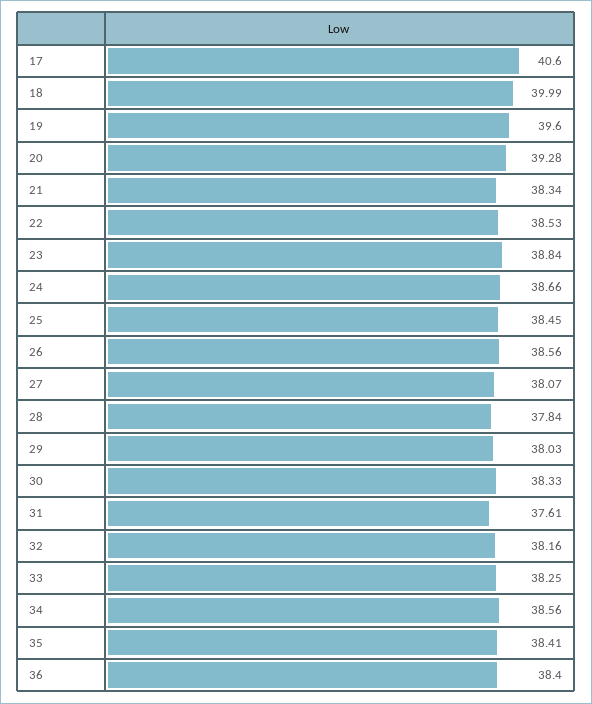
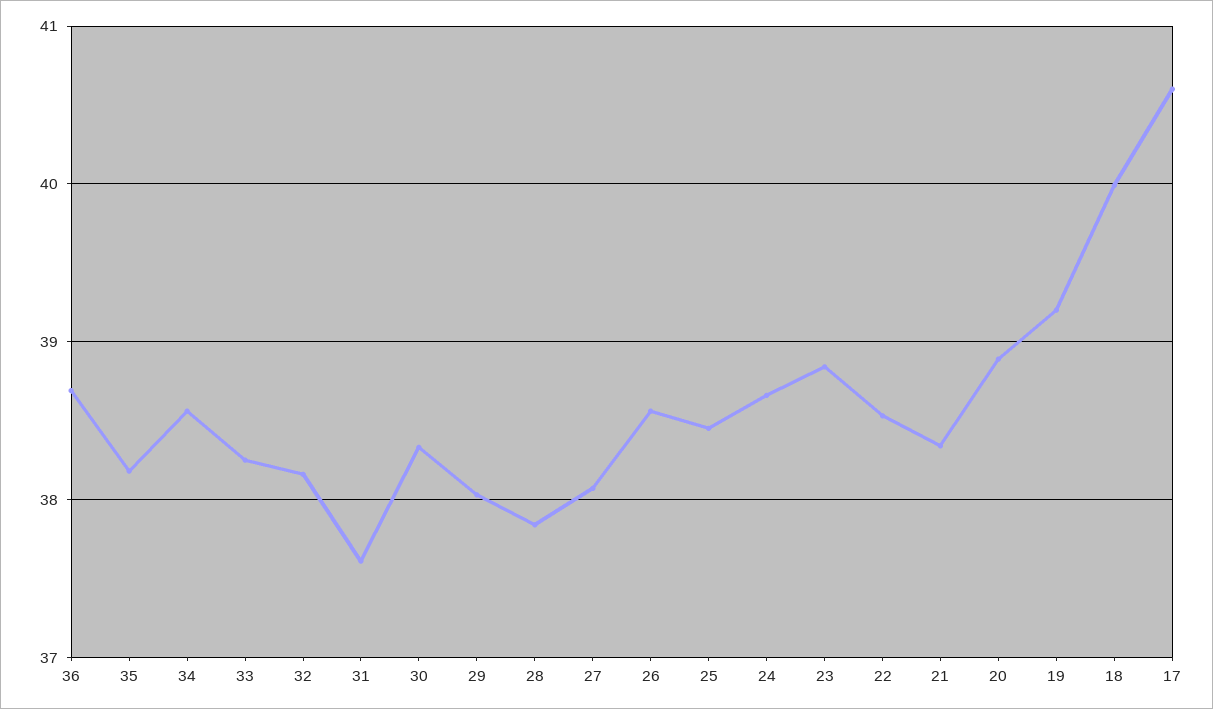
19: 39.6 -> 39.2
20: 39.28 -> 38.9
35: 38.41 -> 38.2
36: 38.4 -> 38.7

